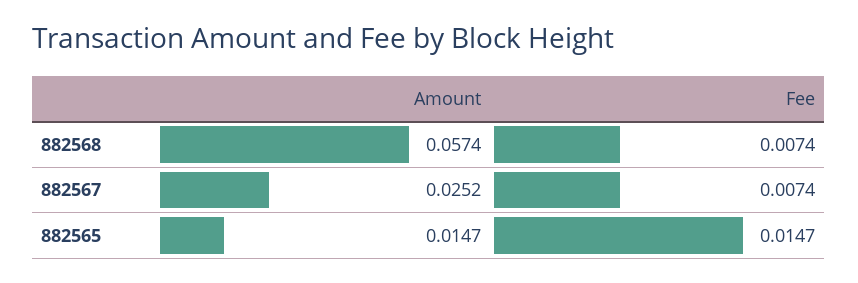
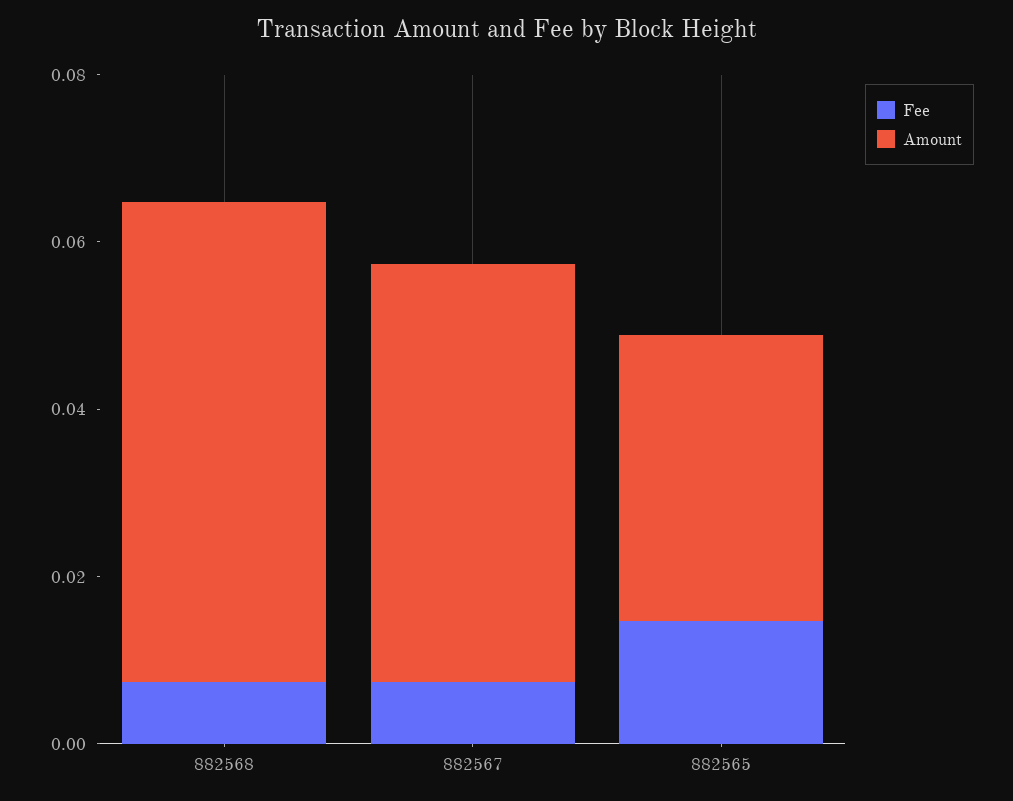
Amount, 882567: 0.0252 -> 0.05
Amount, 882565: 0.0147 -> 0.035

